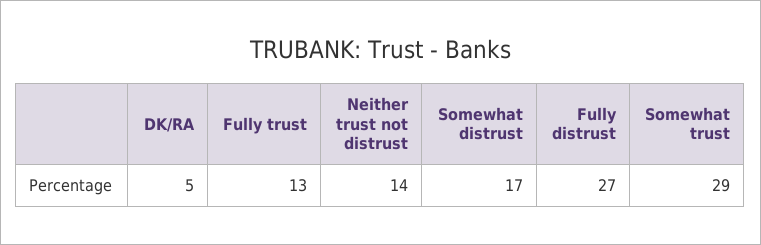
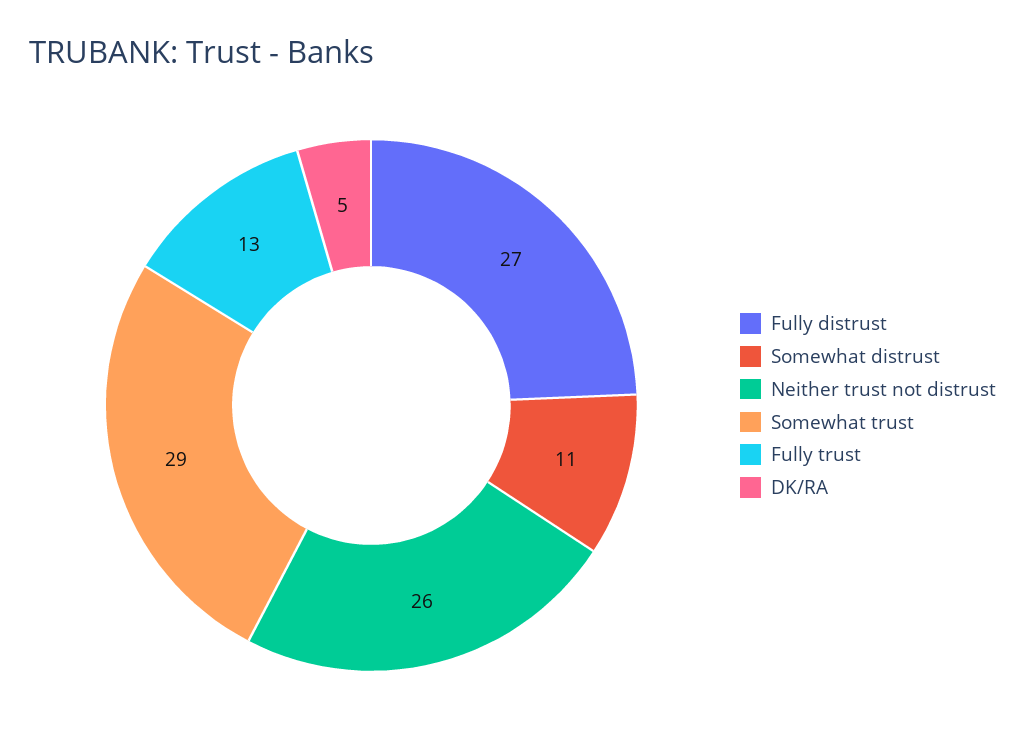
Neither trust not distrust: 14 -> 26
Somewhat distrust: 17 -> 11

